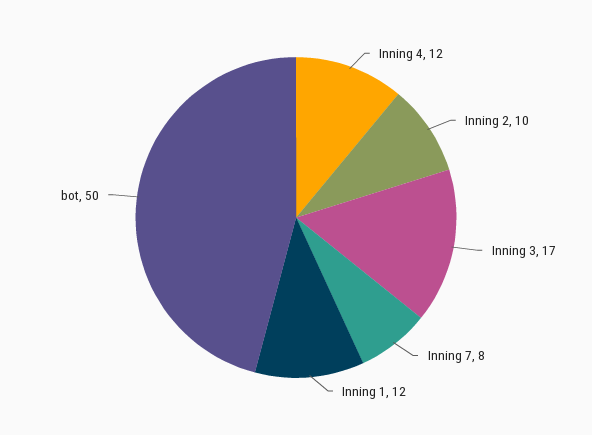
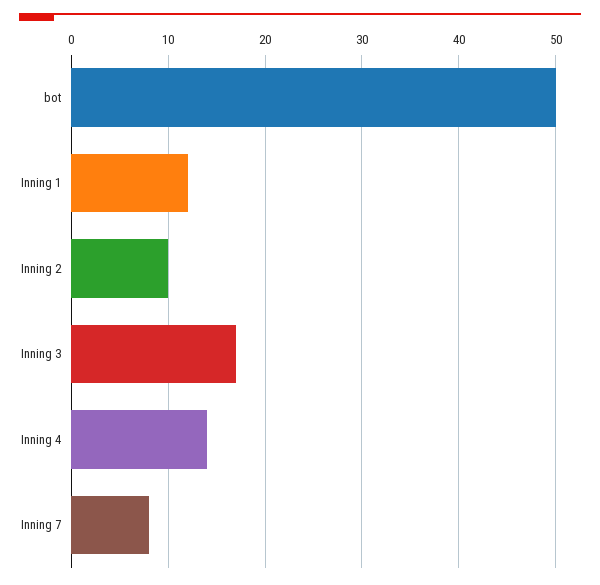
Inning 4: 12 -> 14

